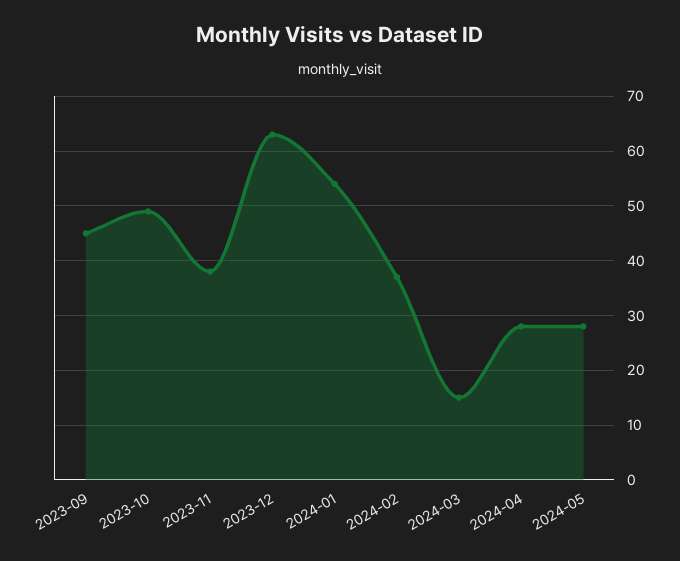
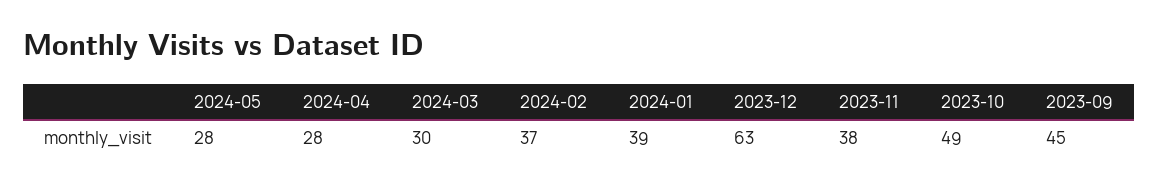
2024-01: 55 -> 39
2024-03: 15 -> 30

